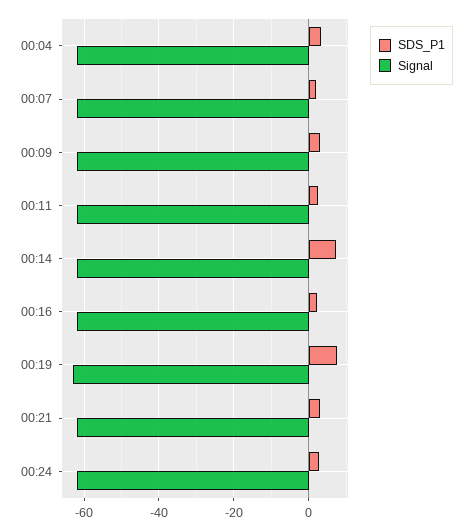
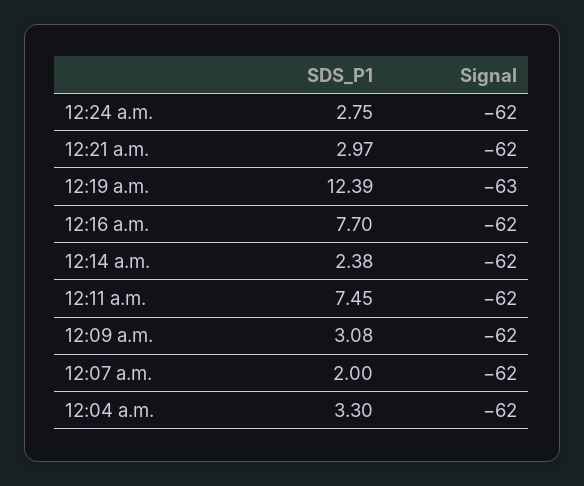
SDS_P1, 00:11: 2 -> 7.45
SDS_P1, 00:14: 8 -> 2.38
SDS_P1, 00:16: 2 -> 7.7
SDS_P1, 00:19: 8 -> 12.39

